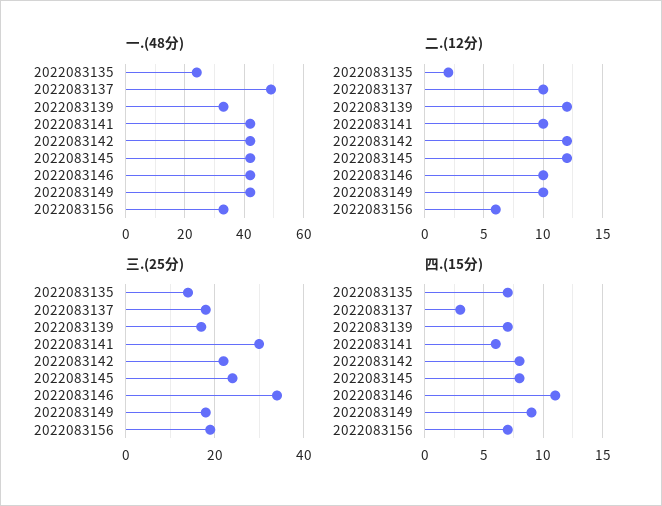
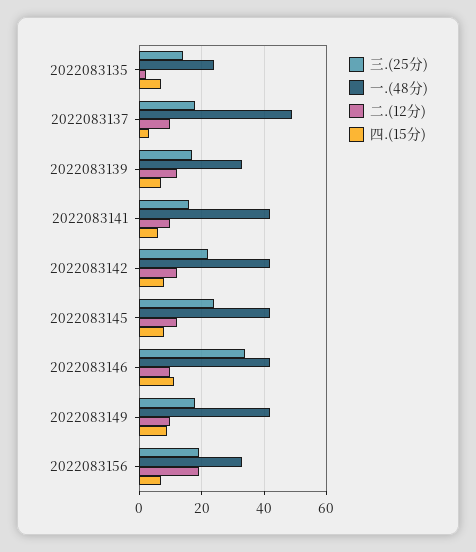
二.(12分), 2022083156: 6 -> 20
三.(25分), 2022083141: 30 -> 15

